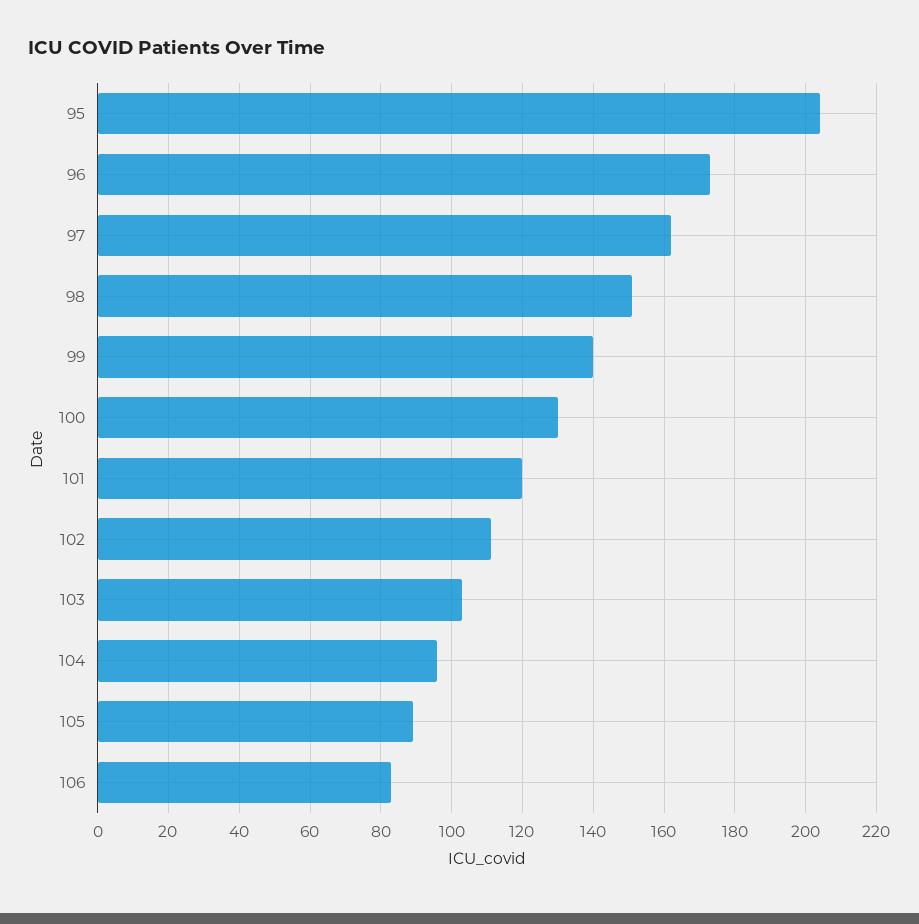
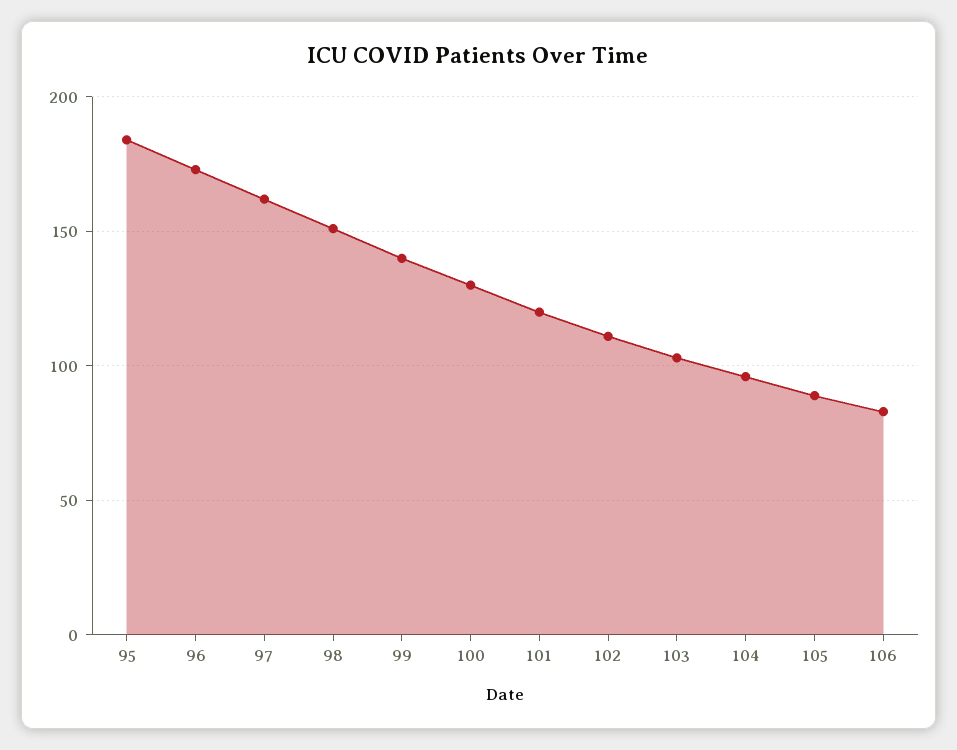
95: 205 -> 185

